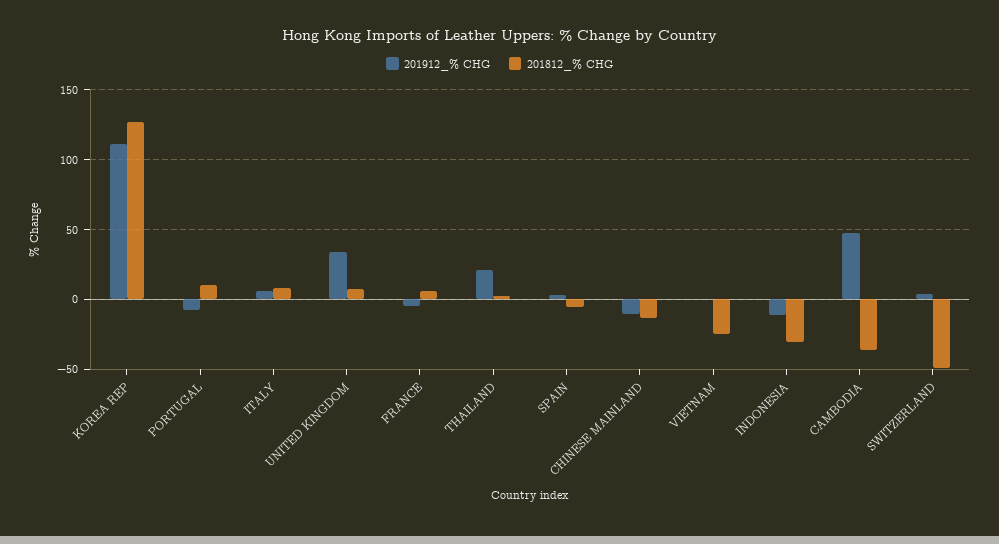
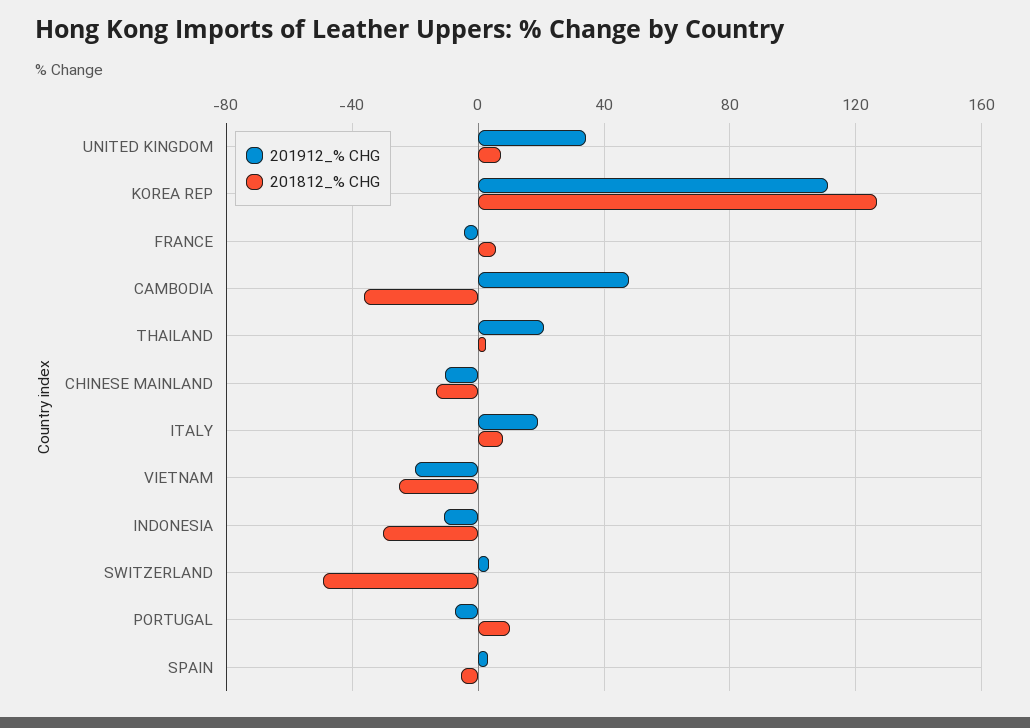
201912_% CHG, ITALY: 5 -> 20
201912_% CHG, VIETNAM: 0 -> -20

